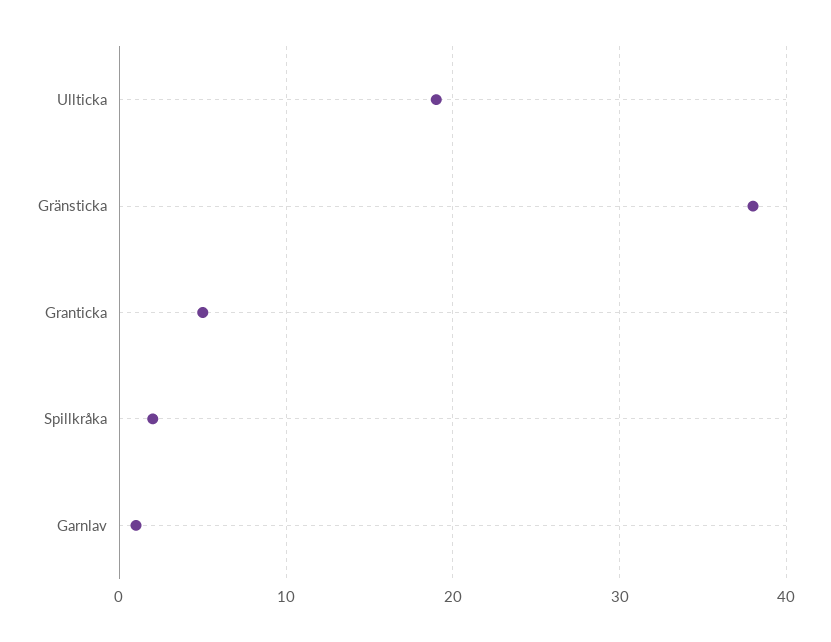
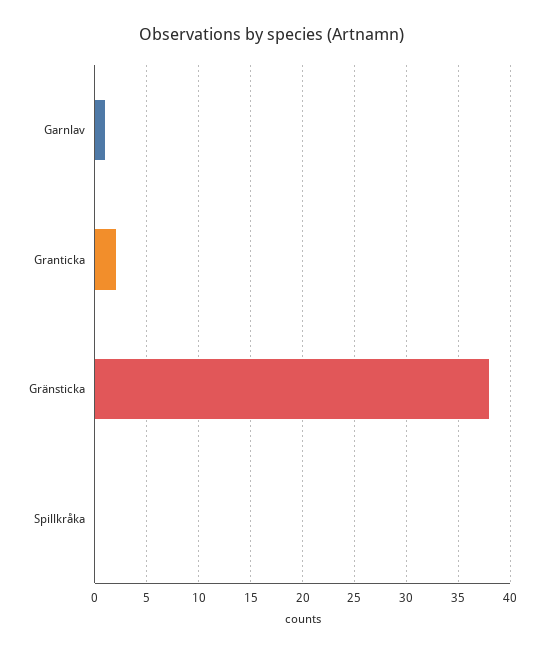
Ullticka: 19 -> none
Granticka: 5 -> 2
Spillkråka: 2 -> 0

